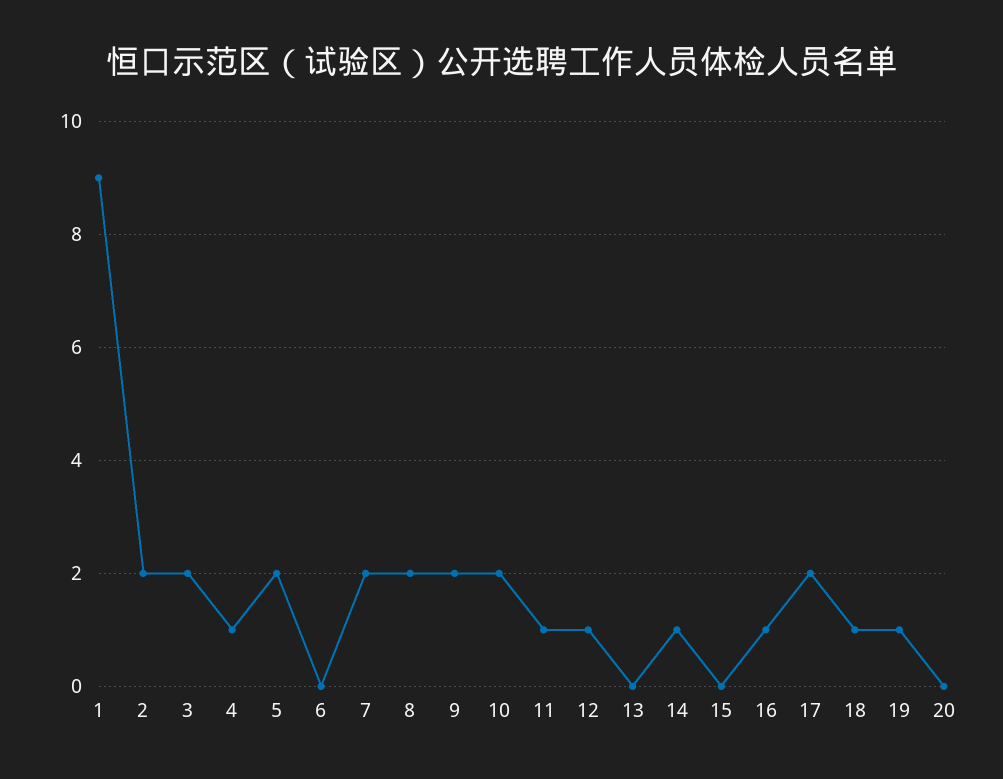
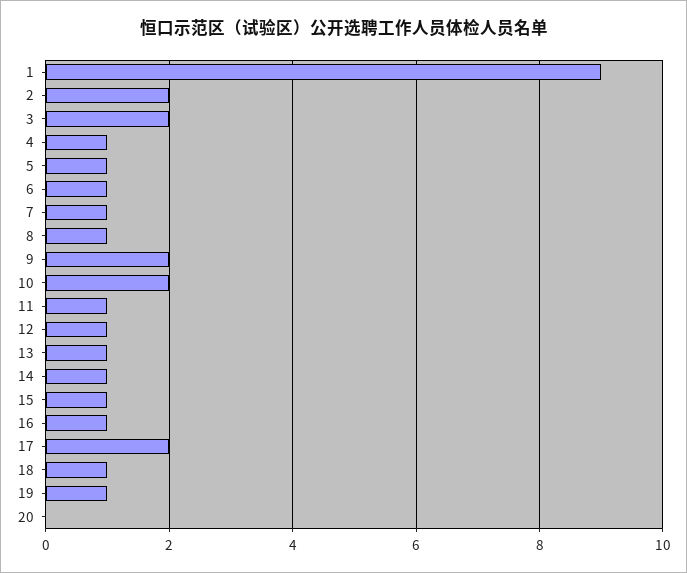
5: 2 -> 1
6: 0 -> 1
7: 2 -> 1
8: 2 -> 1
13: 0 -> 1
15: 0 -> 1

